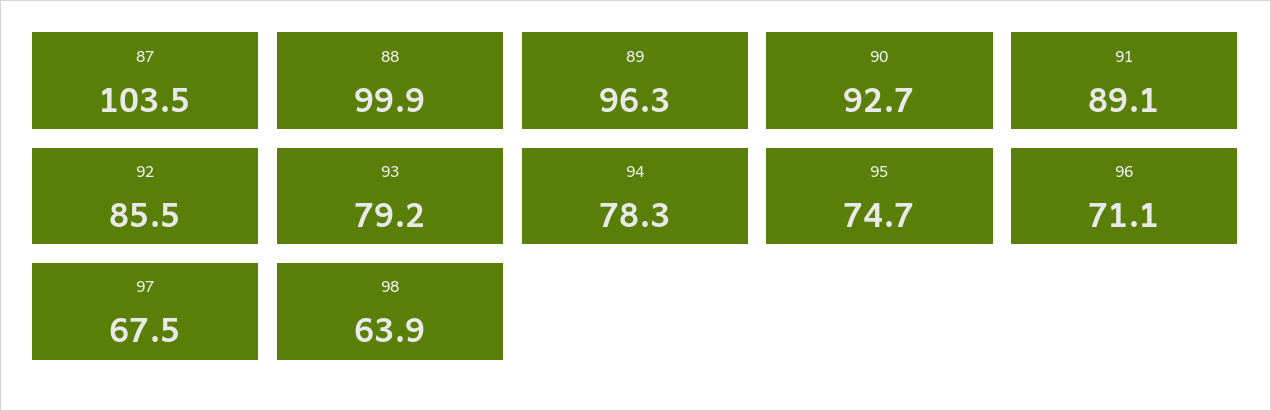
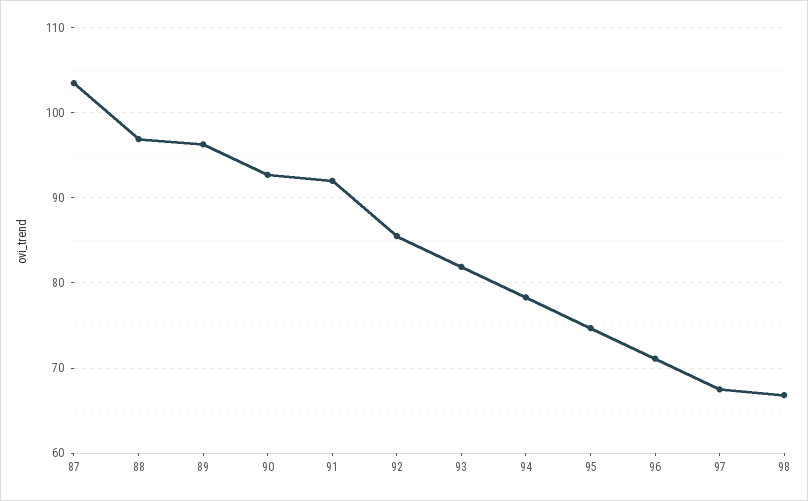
88: 99.9 -> 97
91: 89.1 -> 92
93: 79.2 -> 82
98: 63.9 -> 67

